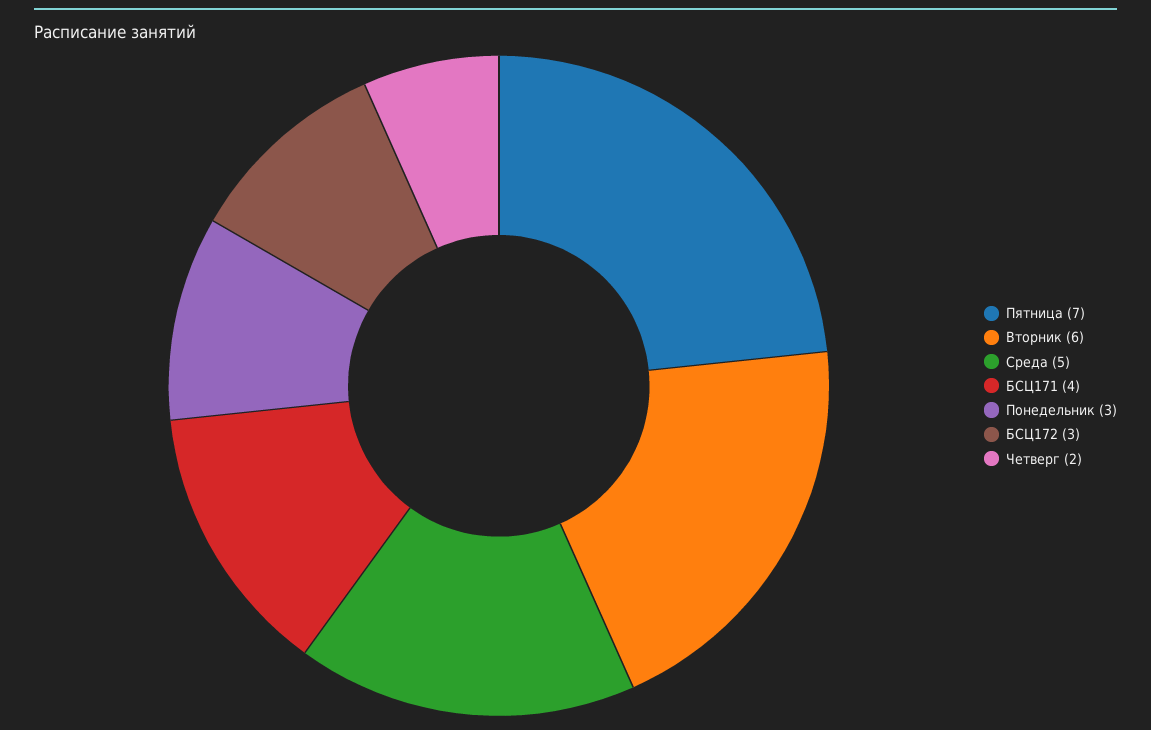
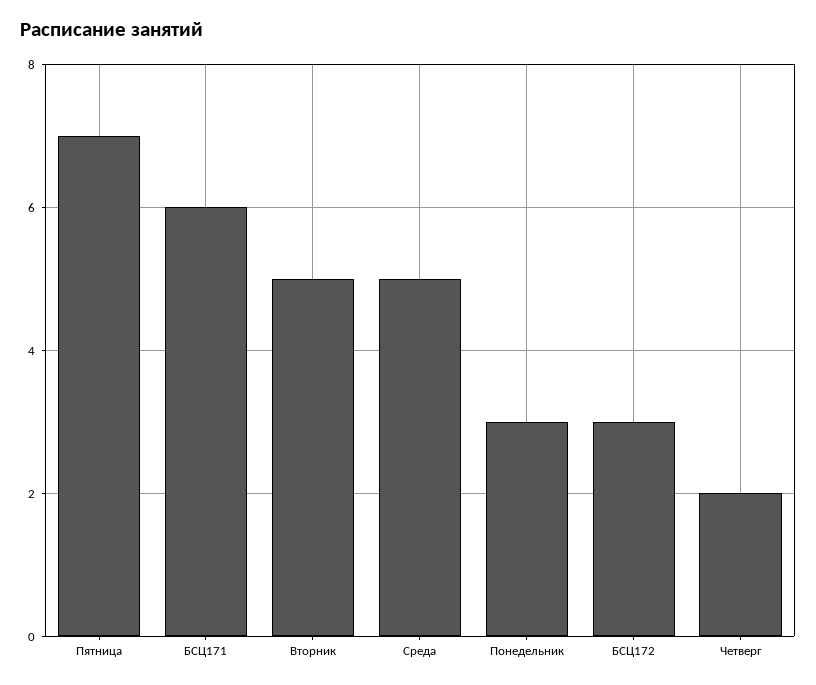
Вторник: 6 -> 5
БСЦ171: 4 -> 6

